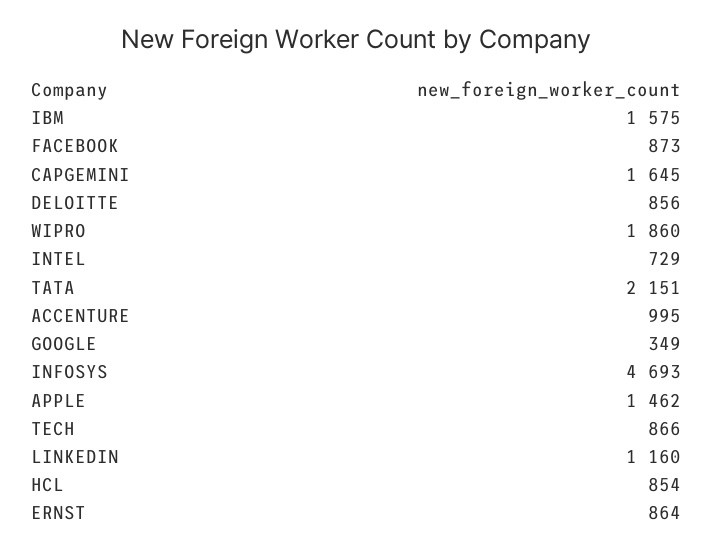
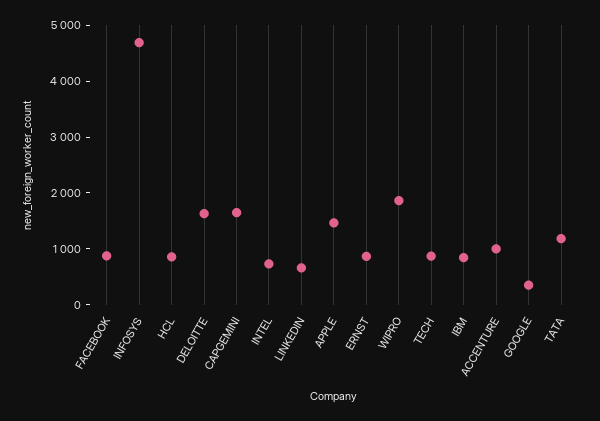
IBM: 1575 -> 800
DELOITTE: 856 -> 1600
TATA: 2151 -> 1200
LINKEDIN: 1160 -> 600

